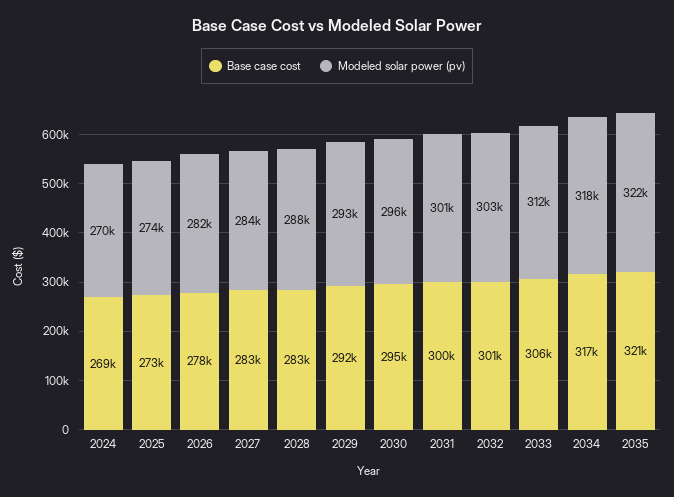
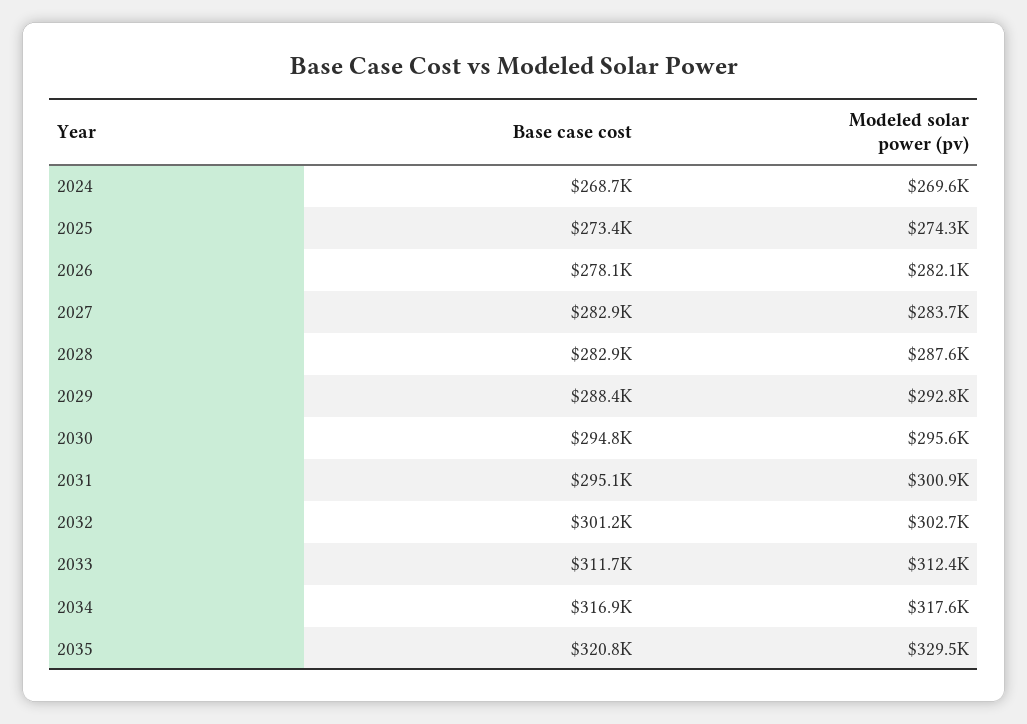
Base case cost, 2029: 292000 -> 288400
Base case cost, 2031: 300000 -> 295100
Base case cost, 2033: 306000 -> 311700
Modeled solar power (pv), 2035: 322000 -> 329500

